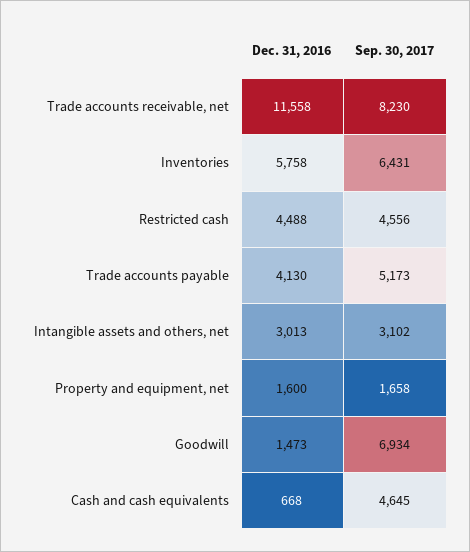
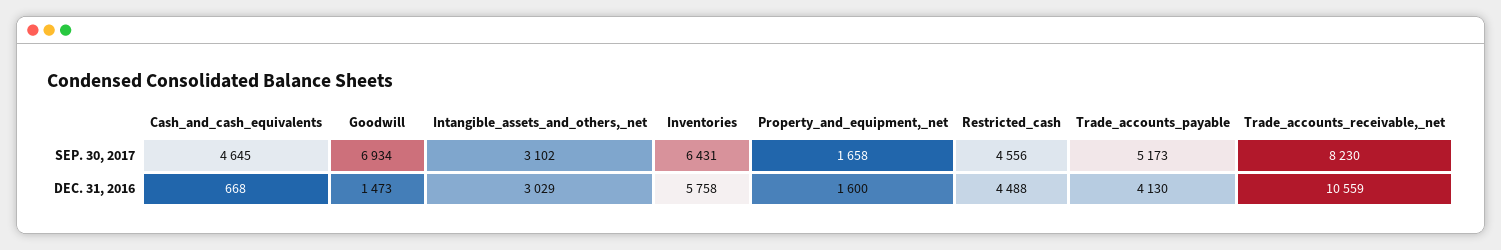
Dec. 31, 2016, Trade accounts receivable, net: 11558 -> 10559
Dec. 31, 2016, Intangible assets and others, net: 3013 -> 3029

